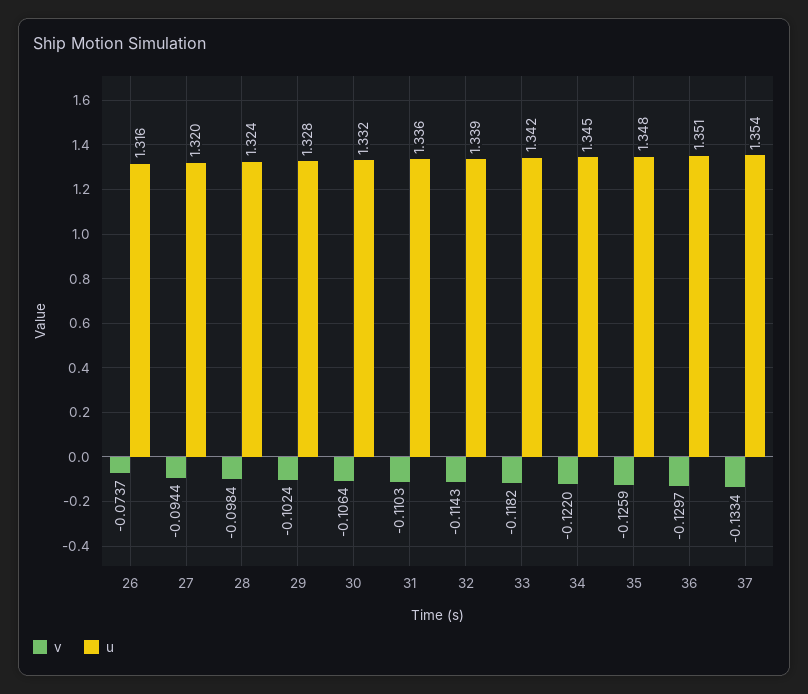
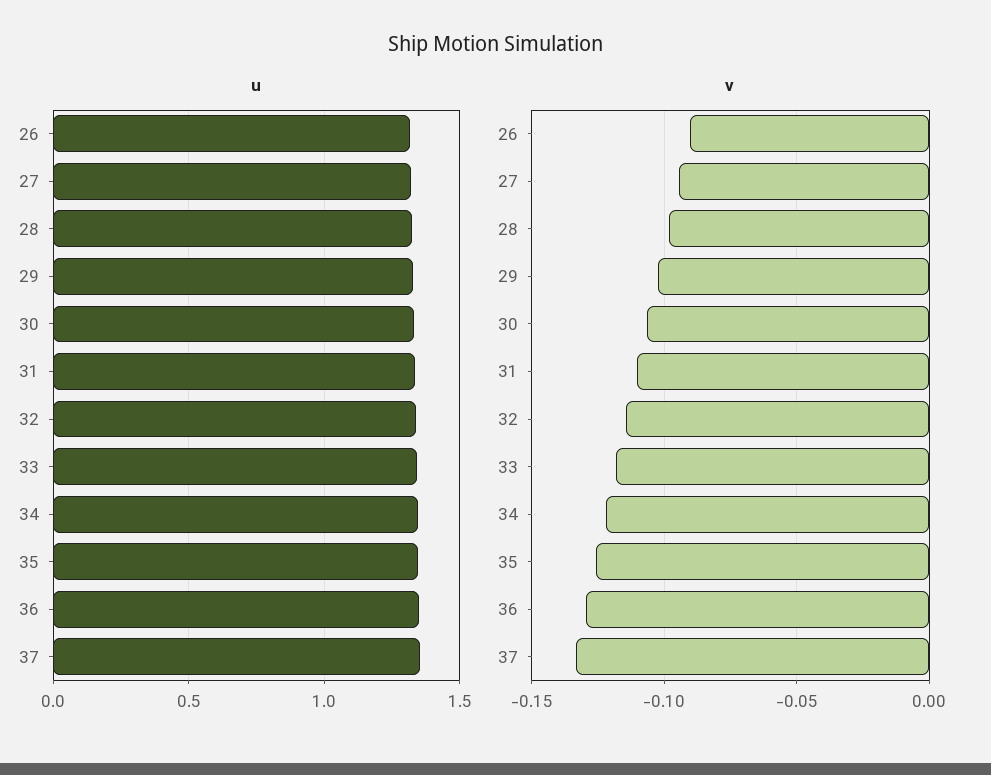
v, 26: -0.0737 -> -0.09

